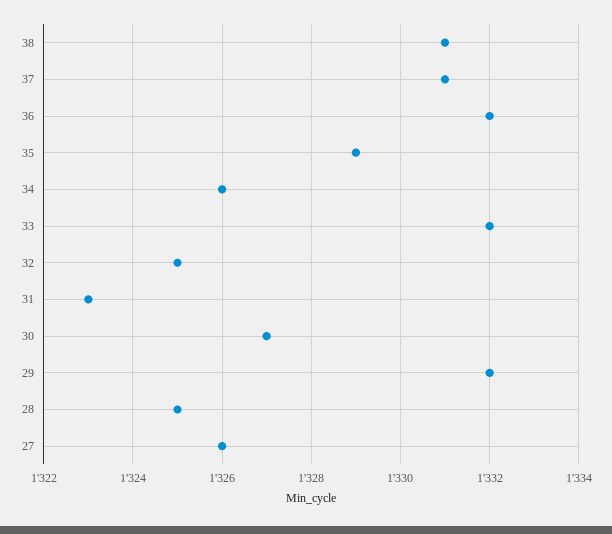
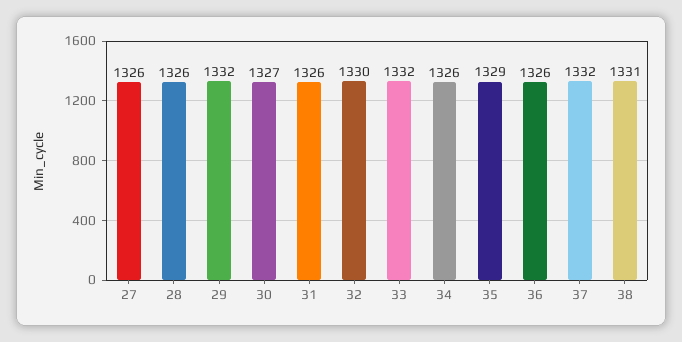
37: 1331 -> 1332
36: 1332 -> 1326
32: 1325 -> 1330
31: 1323 -> 1326
28: 1325 -> 1326

